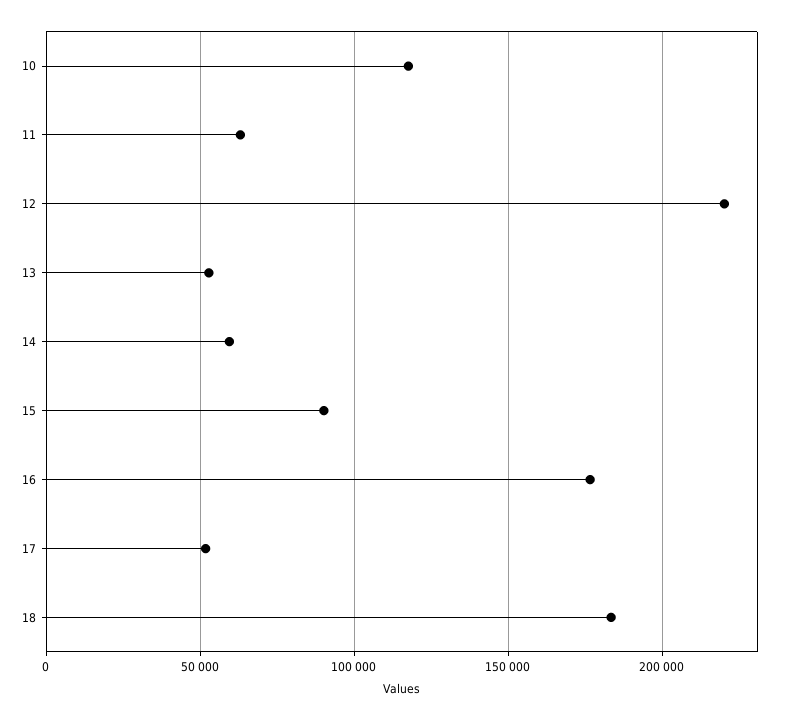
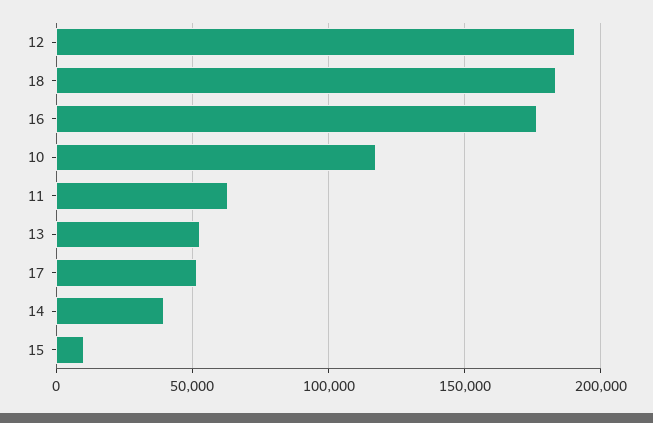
12: 220000 -> 190000
14: 60000 -> 40000
15: 90000 -> 10000

